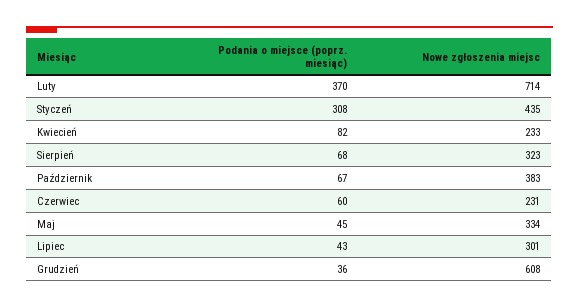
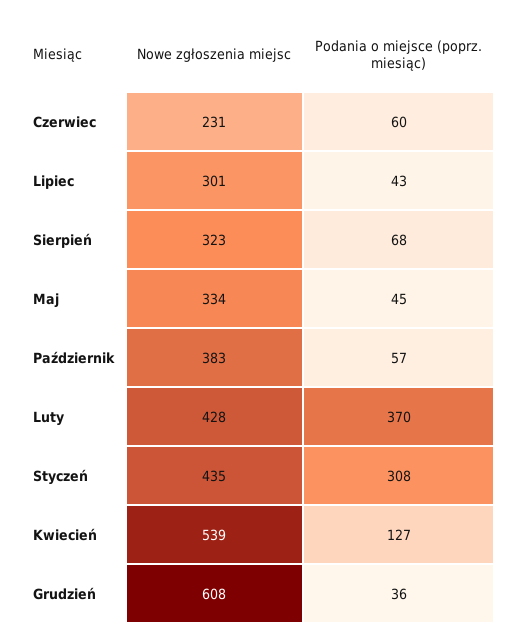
Nowe zgłoszenia miejsc, Luty: 714 -> 428
Podania o miejsce (poprz. miesiąc), Kwiecień: 82 -> 127
Nowe zgłoszenia miejsc, Kwiecień: 233 -> 539
Podania o miejsce (poprz. miesiąc), Październik: 67 -> 57

